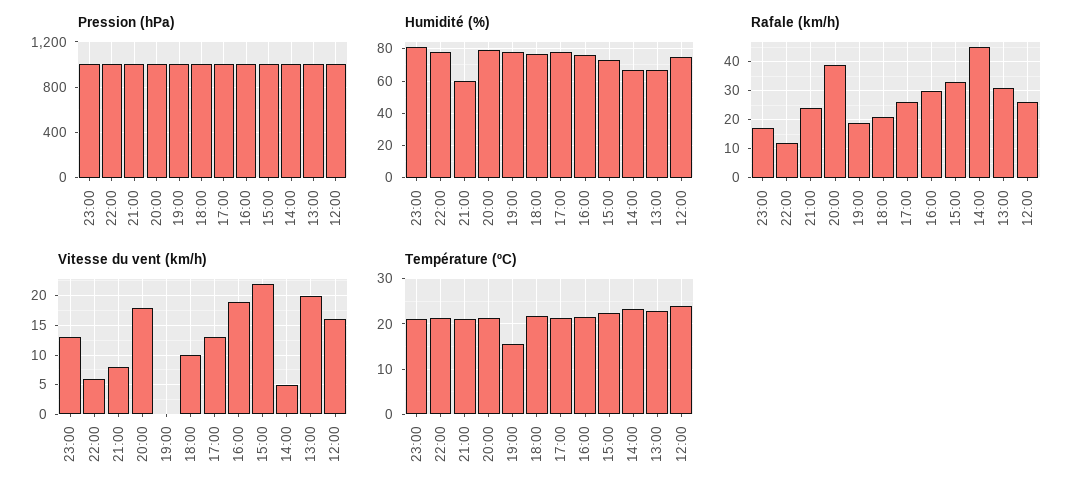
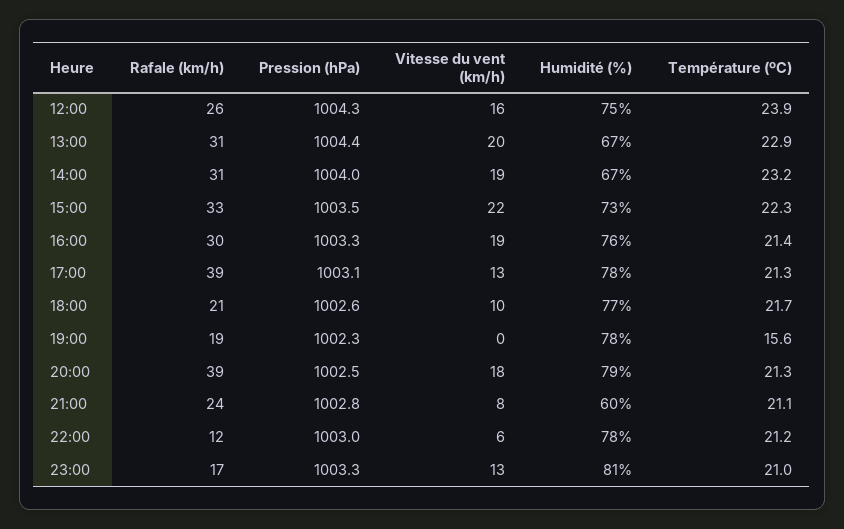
Rafale (km/h), 17:00: 25 -> 39
Rafale (km/h), 14:00: 45 -> 31
Vitesse du vent (km/h), 14:00: 5 -> 19

